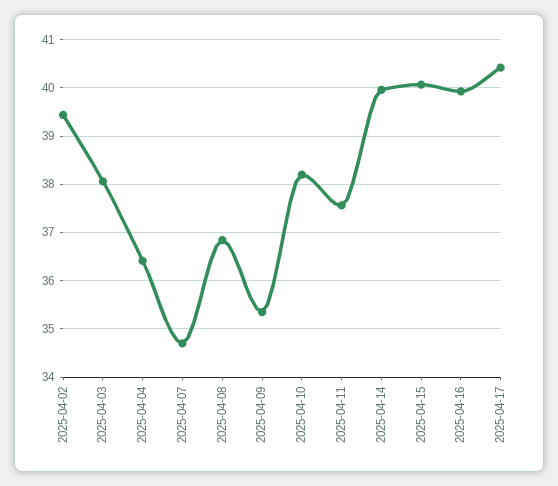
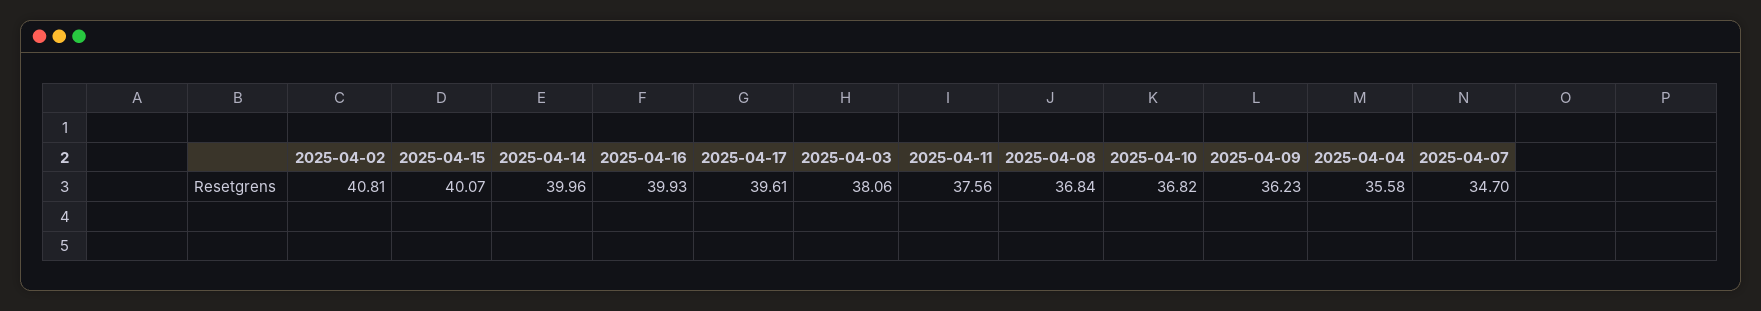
2025-04-02: 39.4 -> 40.81
2025-04-04: 36.4 -> 35.58
2025-04-09: 35.4 -> 36.23
2025-04-10: 38.2 -> 36.82
2025-04-17: 40.4 -> 39.61

